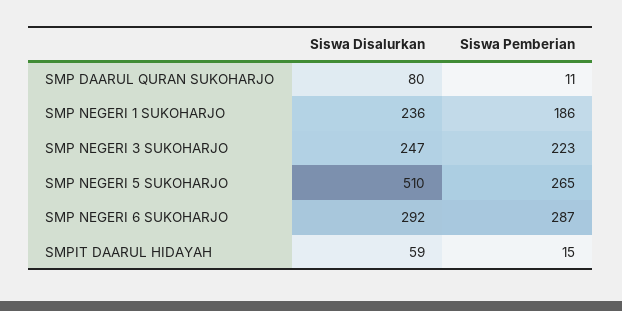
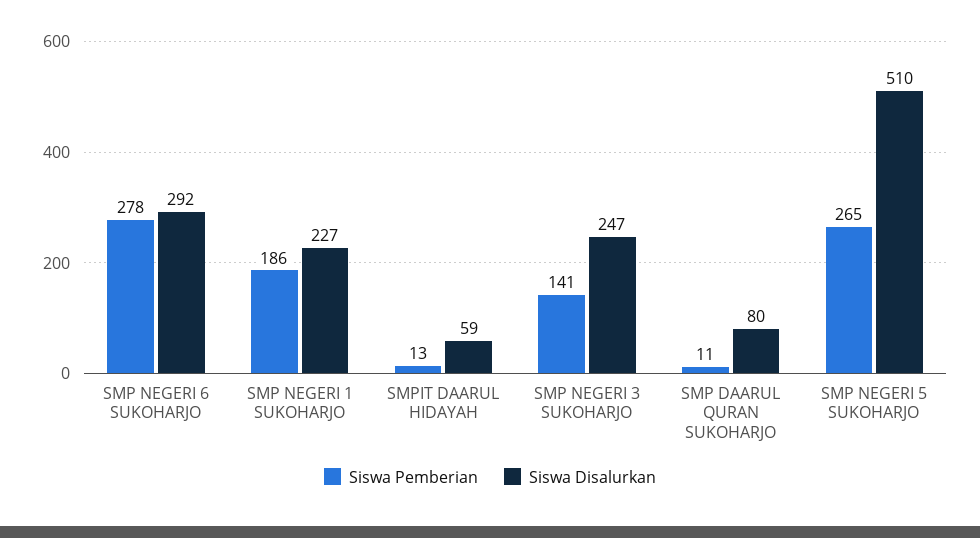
Siswa Disalurkan, SMP NEGERI 1 SUKOHARJO: 236 -> 227
Siswa Pemberian, SMP NEGERI 3 SUKOHARJO: 223 -> 141
Siswa Pemberian, SMP NEGERI 6 SUKOHARJO: 287 -> 278
Siswa Pemberian, SMPIT DAARUL HIDAYAH: 15 -> 13

